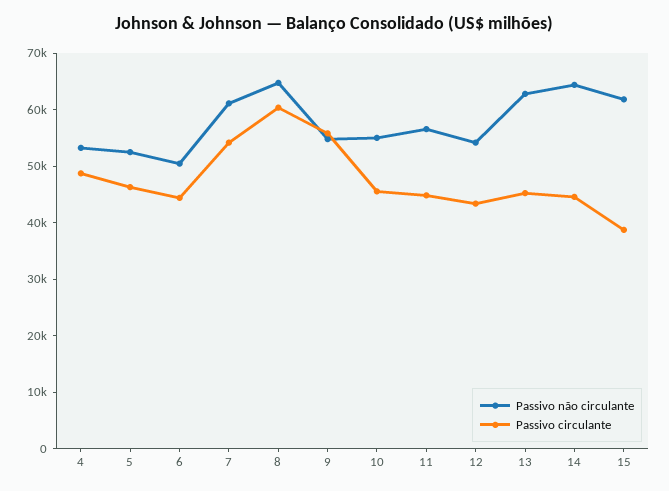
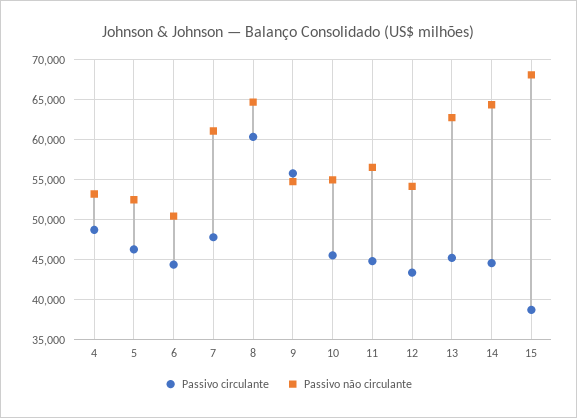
Passivo circulante, 7: 54000 -> 48000
Passivo não circulante, 15: 62000 -> 68000

